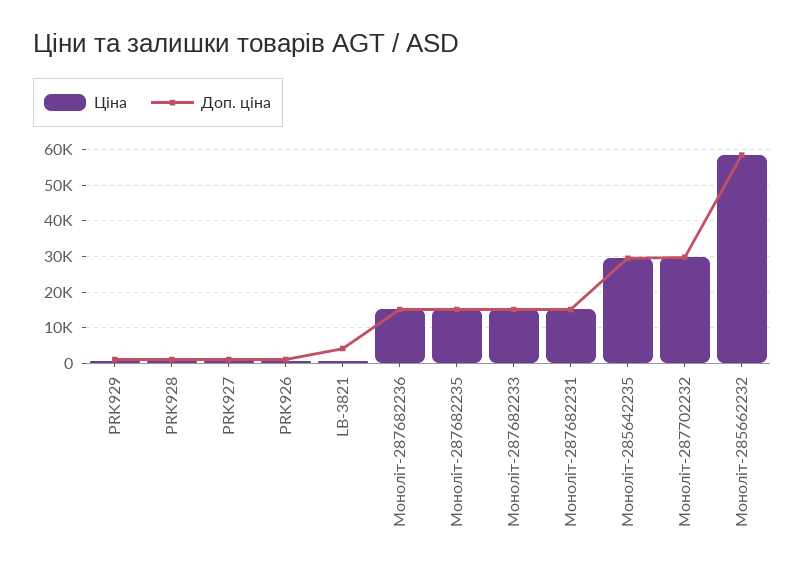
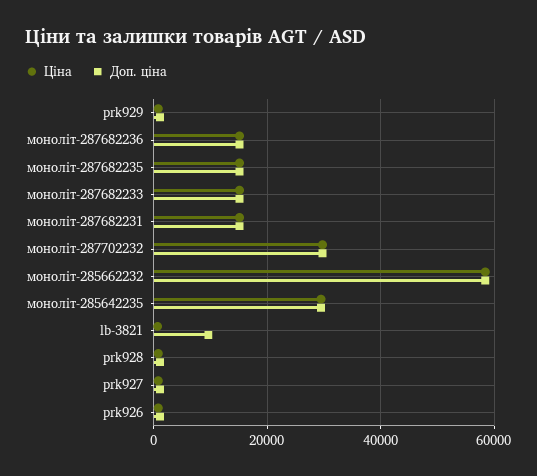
Доп. ціна, LB-3821: 4000 -> 10000

